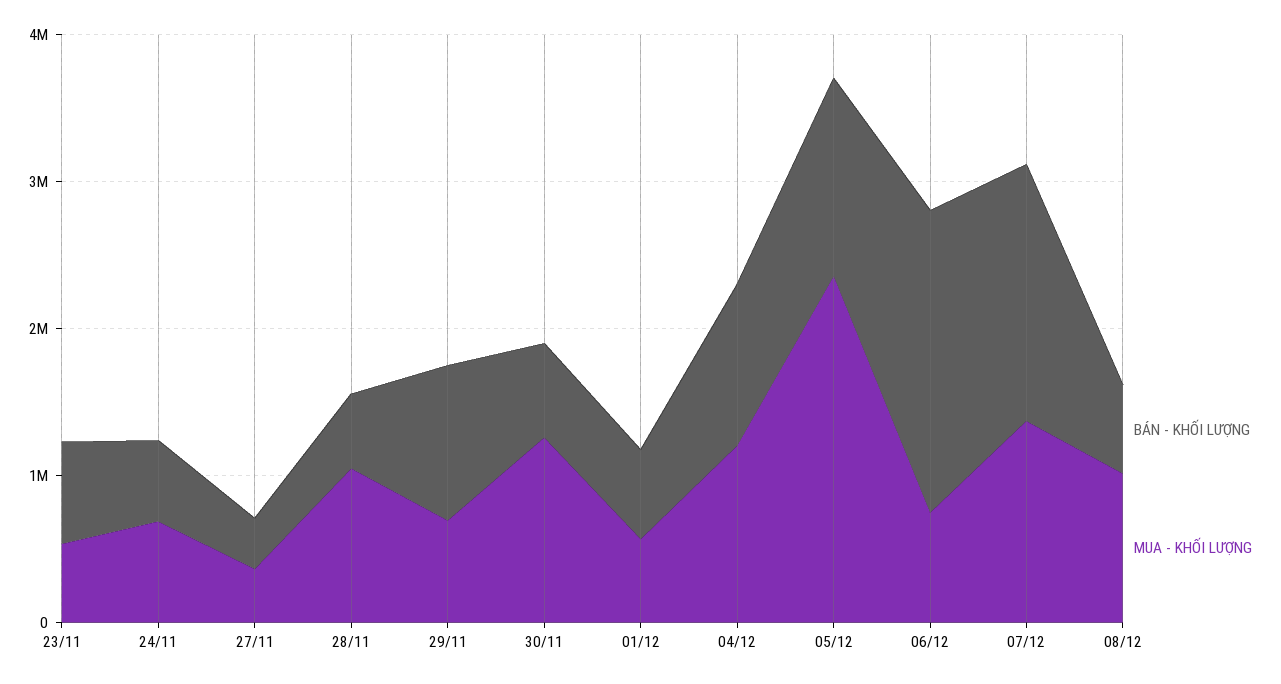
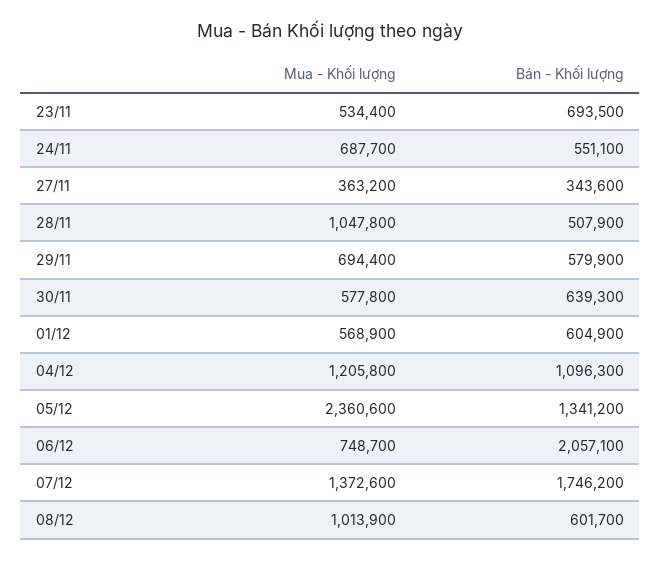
BÁN - KHỐI LƯỢNG, 29/11: 1000000 -> 579900
MUA - KHỐI LƯỢNG, 30/11: 1200000 -> 577800

